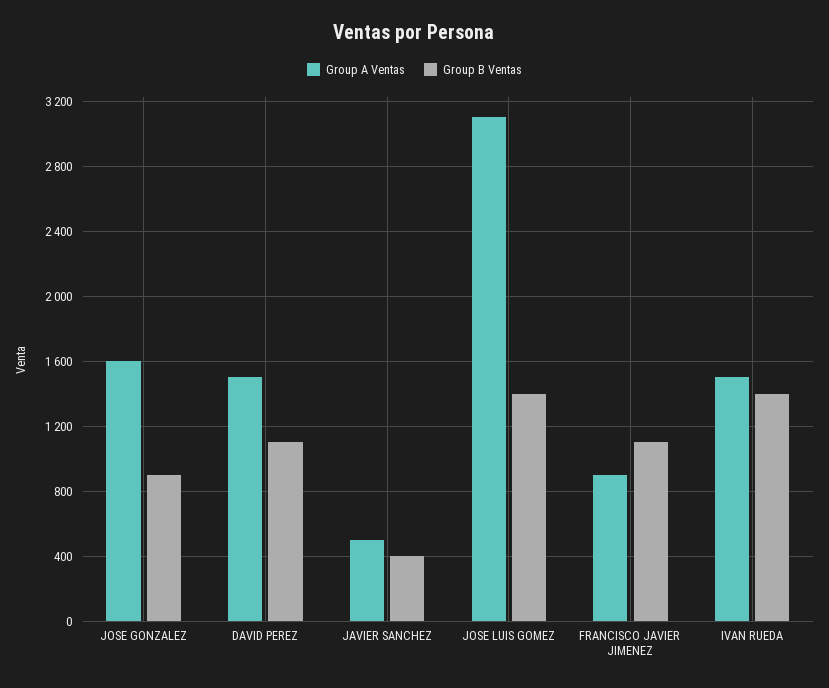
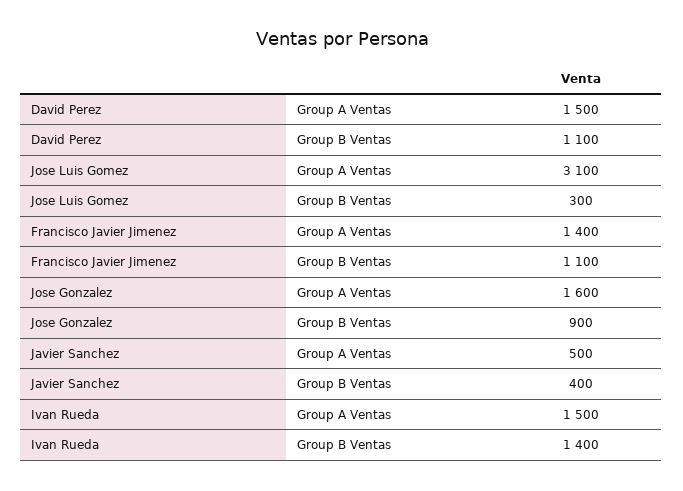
Group B Ventas, JOSE LUIS GOMEZ: 1400 -> 300
Group A Ventas, FRANCISCO JAVIER JIMENEZ: 900 -> 1400

